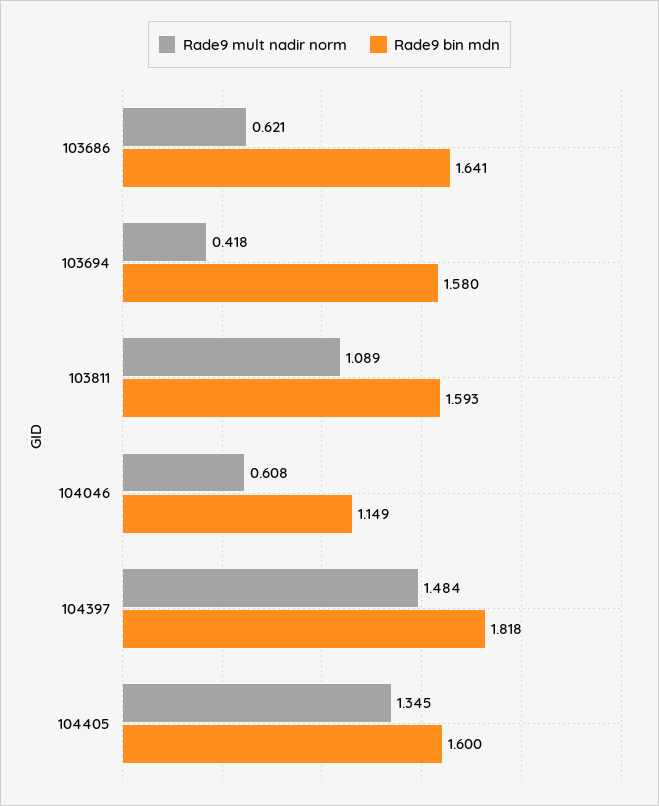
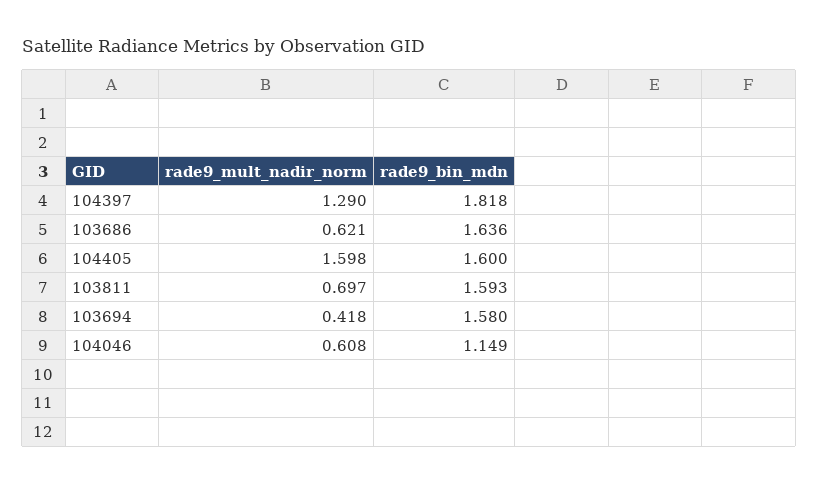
Rade9 bin mdn, 103686: 1.641 -> 1.636
Rade9 mult nadir norm, 103811: 1.089 -> 0.697
Rade9 mult nadir norm, 104397: 1.484 -> 1.29
Rade9 mult nadir norm, 104405: 1.345 -> 1.598

